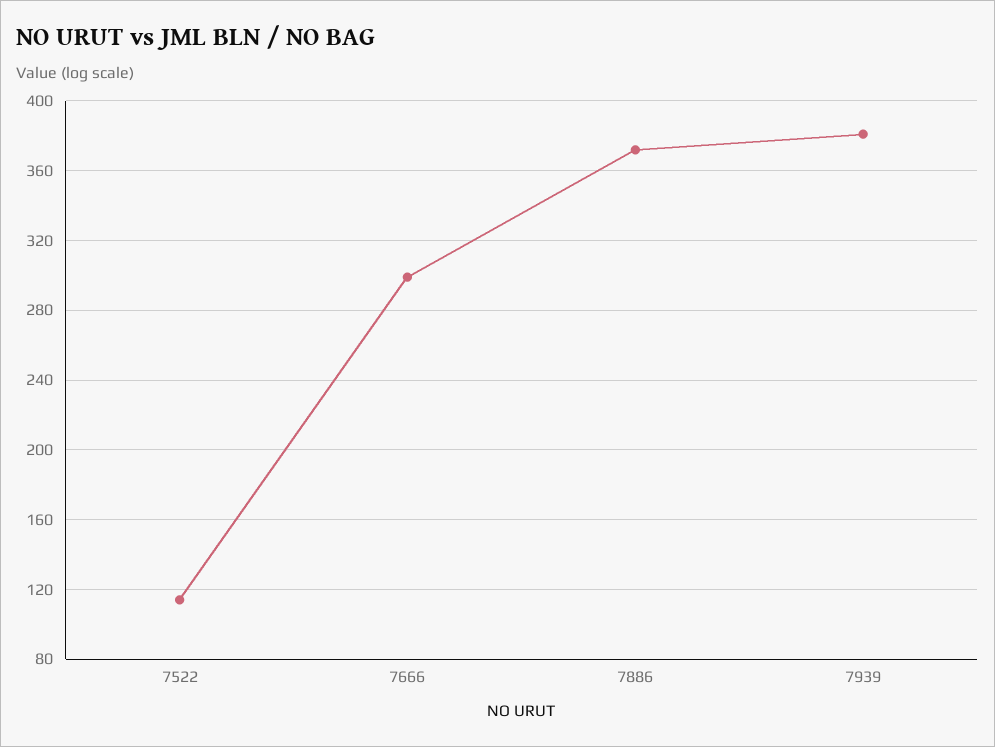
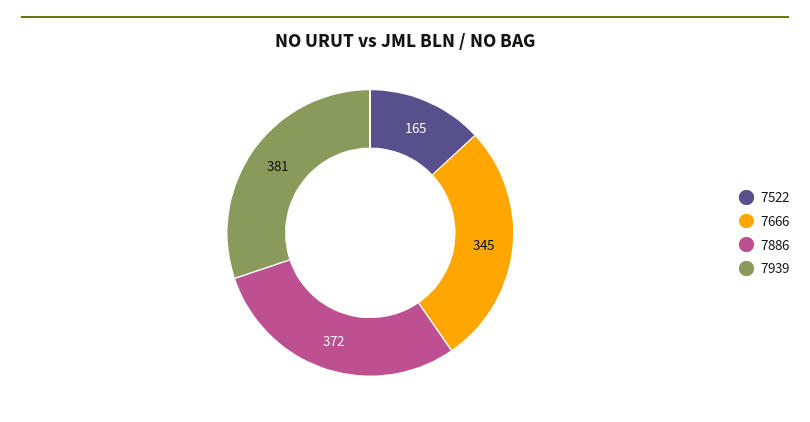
7522: 115 -> 165
7666: 300 -> 345

